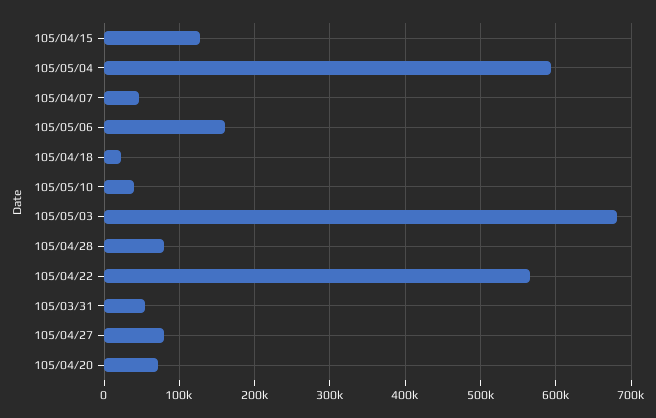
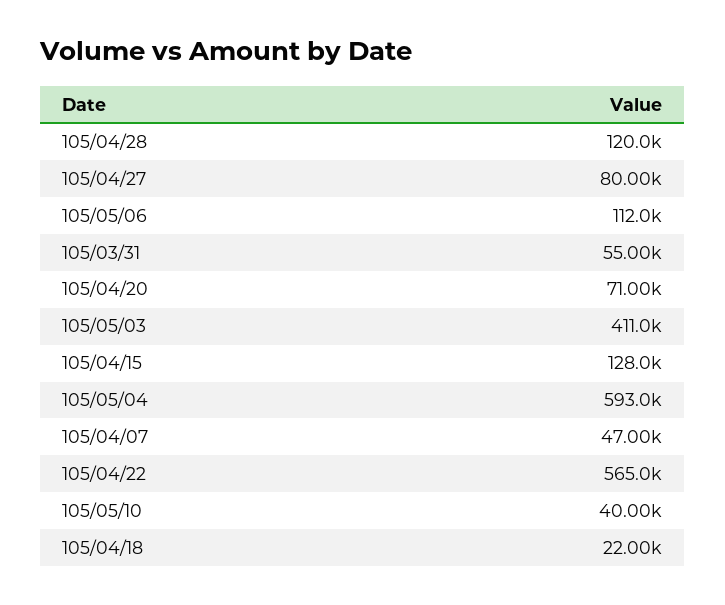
105/05/06: 160000 -> 112000
105/05/03: 680000 -> 411000
105/04/28: 80000 -> 120000

